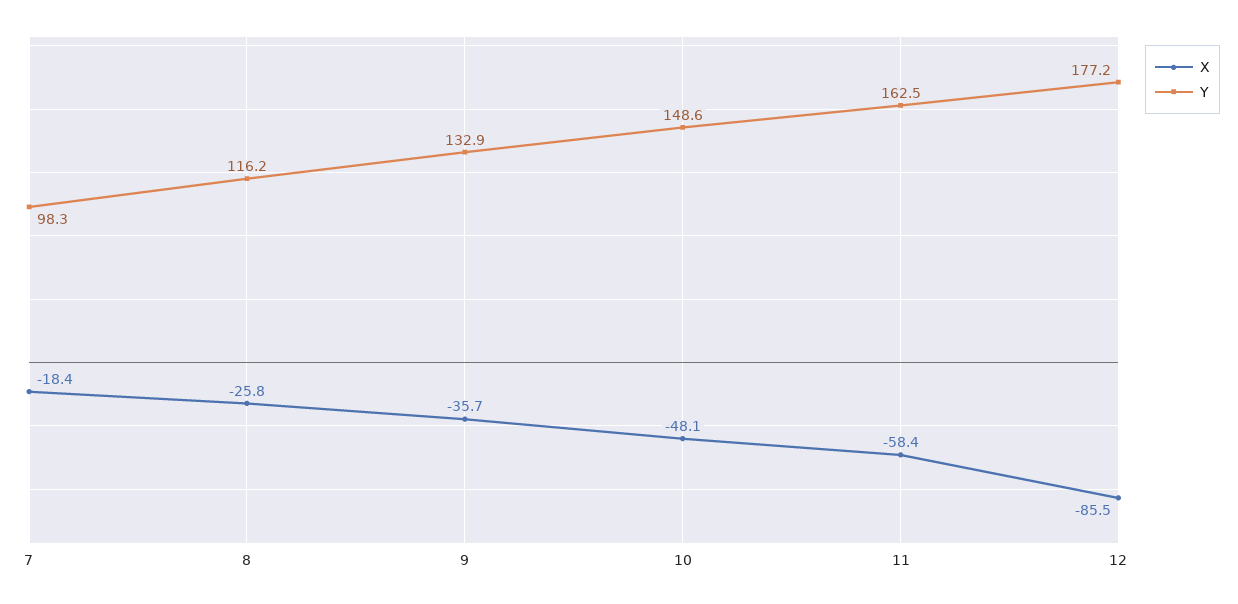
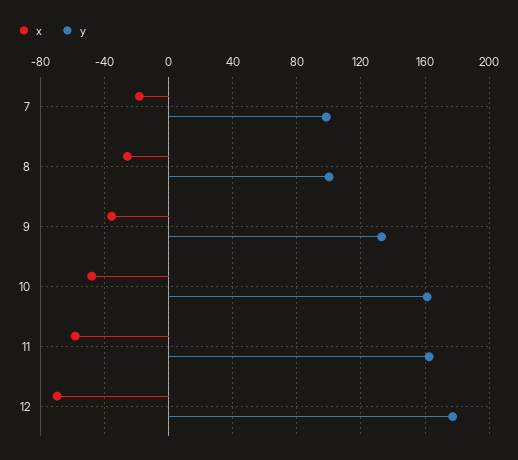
Y, 8: 116.2 -> 100
Y, 10: 148.6 -> 160
X, 12: -85.5 -> -70

